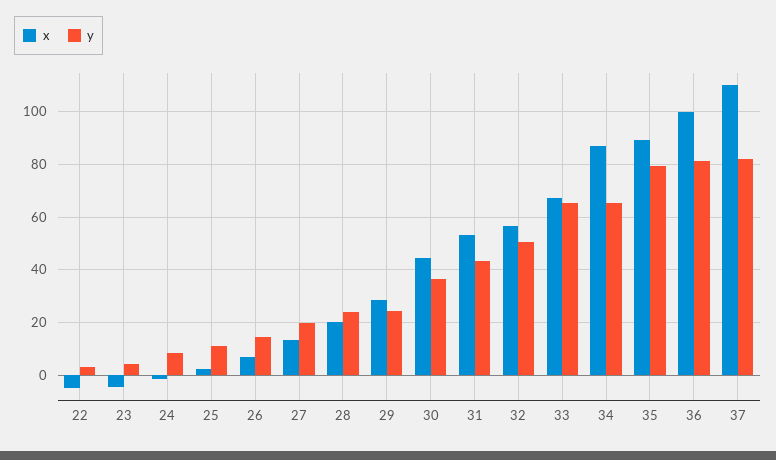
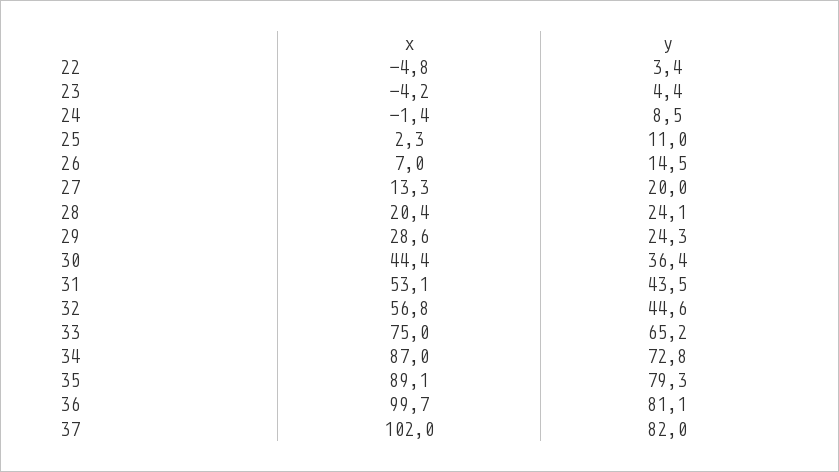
y, 32: 50 -> 44.6
x, 33: 67.5 -> 75
y, 34: 65 -> 72.8
x, 37: 110 -> 102

